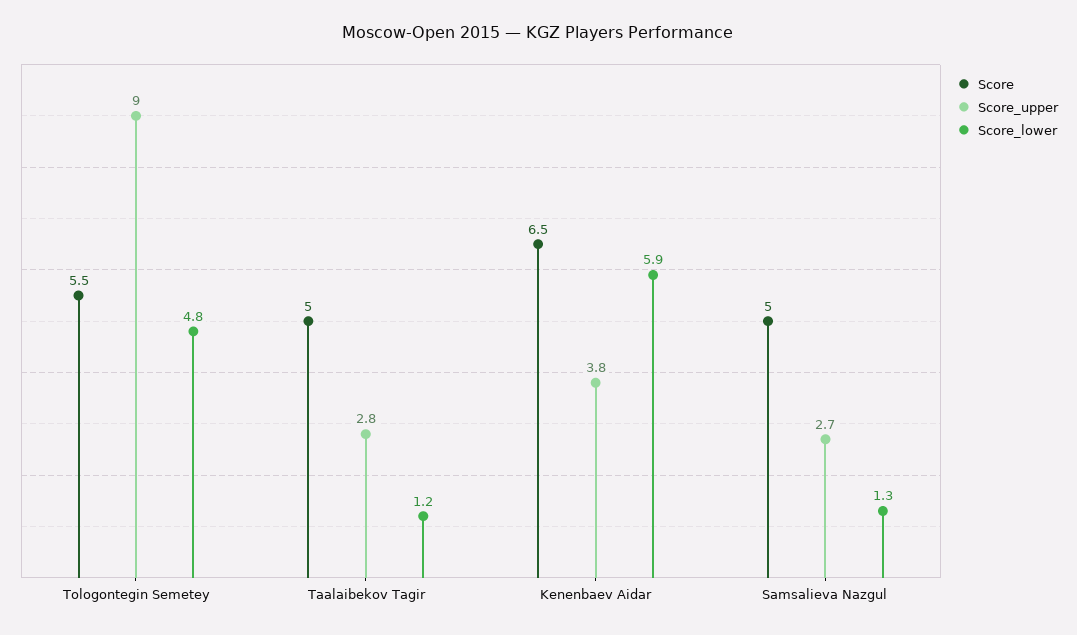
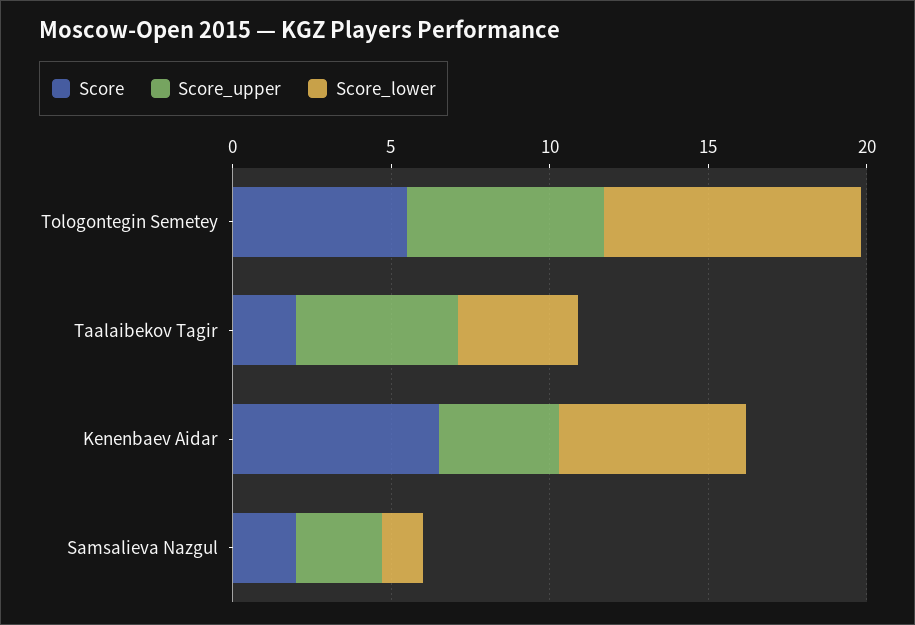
Score_upper, Tologontegin Semetey: 9 -> 6
Score_lower, Tologontegin Semetey: 4.8 -> 8
Score, Taalaibekov Tagir: 5 -> 2
Score_upper, Taalaibekov Tagir: 2.8 -> 5
Score_lower, Taalaibekov Tagir: 1.2 -> 4
Score, Samsalieva Nazgul: 5 -> 2

